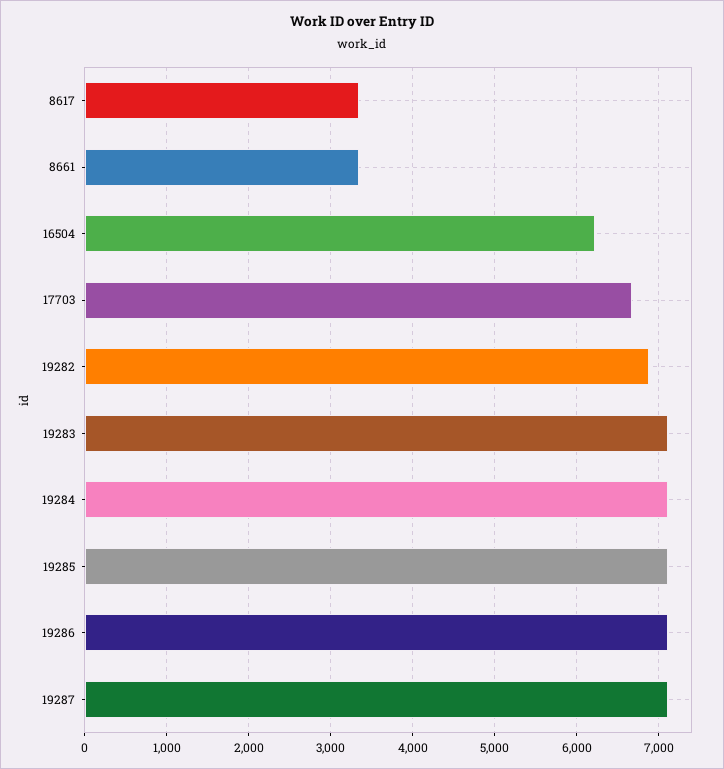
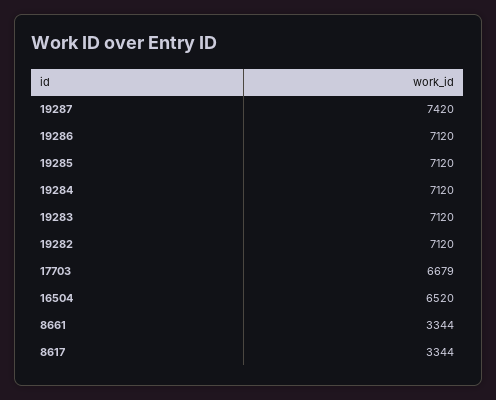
16504: 6200 -> 6520
19282: 6900 -> 7120
19287: 7100 -> 7420

